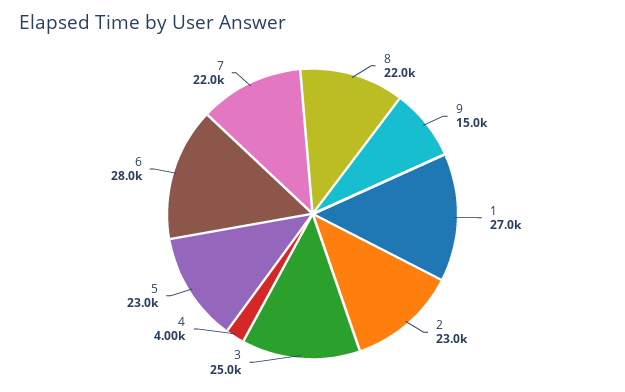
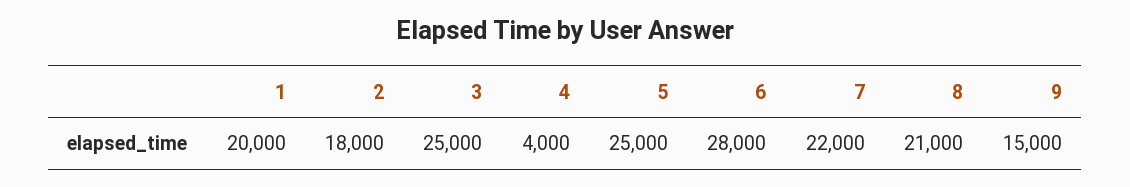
8: 22000 -> 21000
1: 27000 -> 20000
2: 23000 -> 18000
5: 23000 -> 25000

